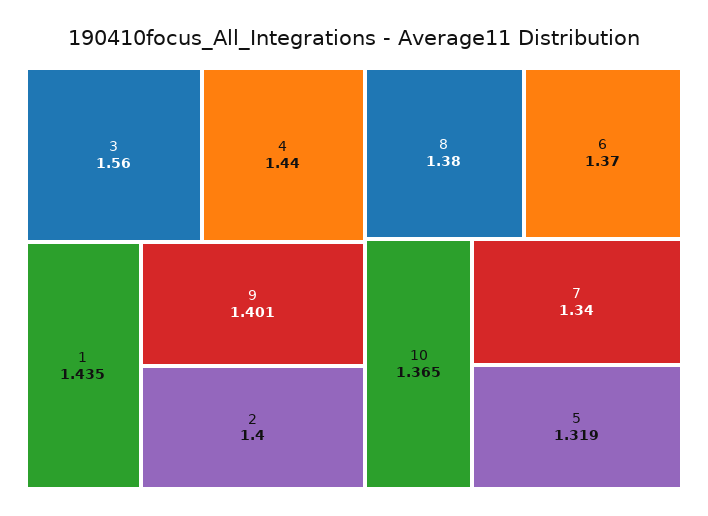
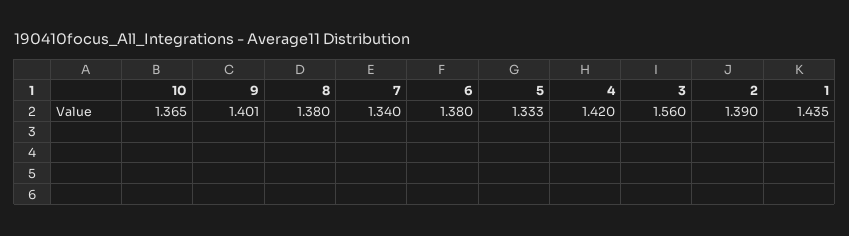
4: 1.44 -> 1.42
2: 1.4 -> 1.39
6: 1.37 -> 1.38
5: 1.319 -> 1.333

